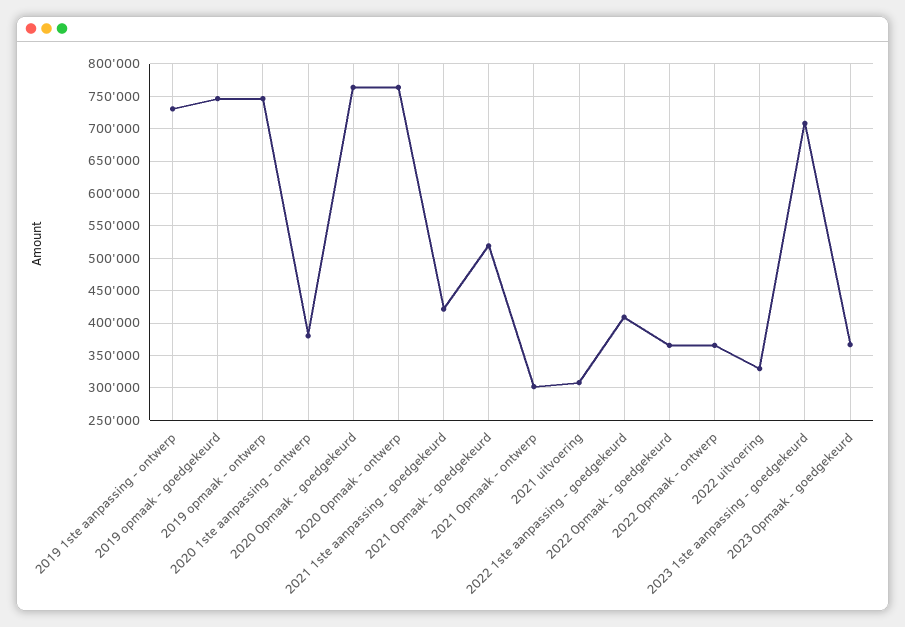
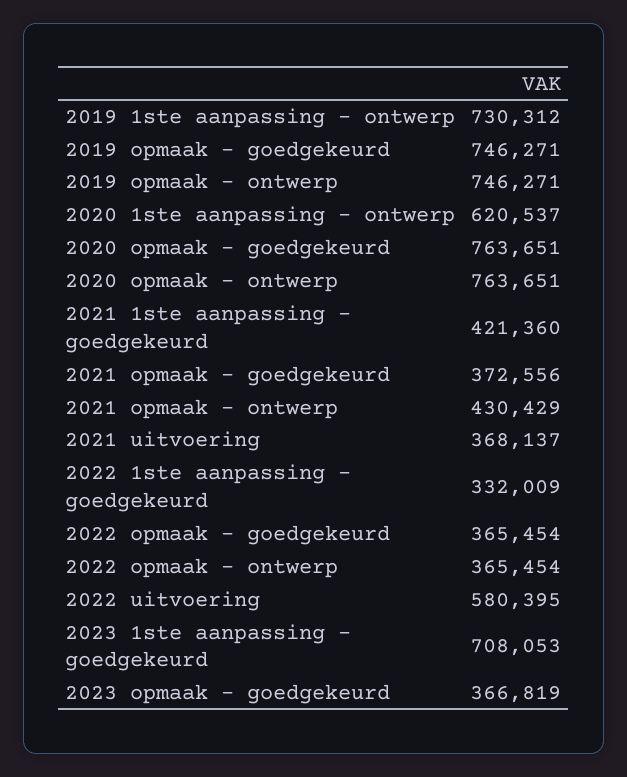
2020 1ste aanpassing - ontwerp: 380000 -> 620537
2021 Opmaak - goedgekeurd: 520000 -> 372556
2021 Opmaak - ontwerp: 300000 -> 430429
2021 uitvoering: 310000 -> 368137
2022 1ste aanpassing - goedgekeurd: 410000 -> 332009
2022 uitvoering: 330000 -> 580395

